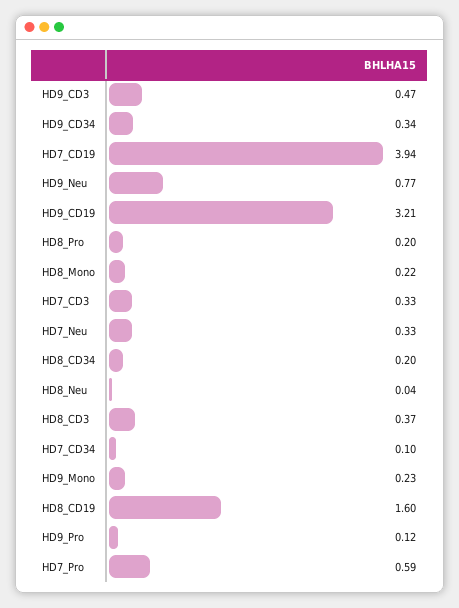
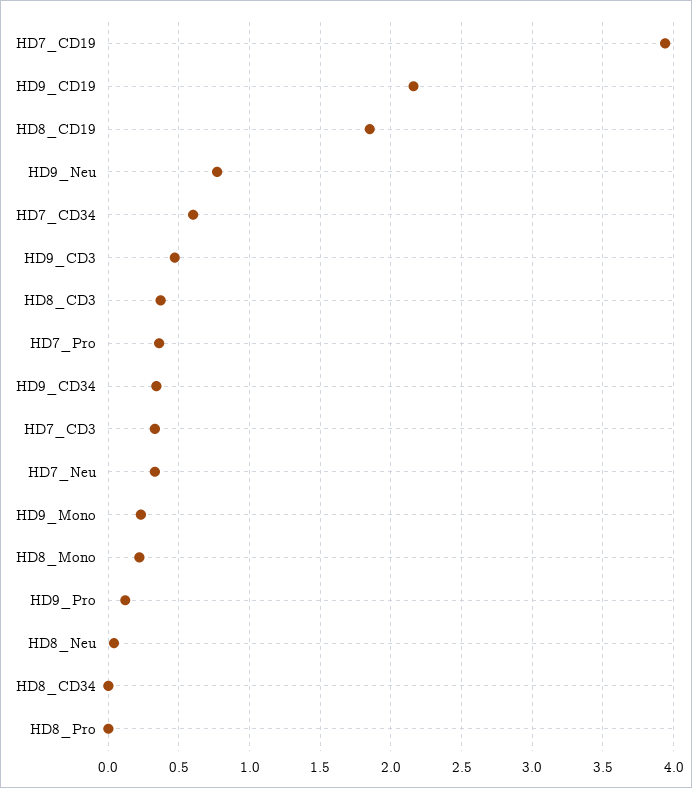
HD9_CD19: 3.21 -> 2.15
HD8_Pro: 0.2 -> 0
HD8_CD34: 0.2 -> 0
HD7_CD34: 0.1 -> 0.6
HD8_CD19: 1.6 -> 1.85
HD7_Pro: 0.59 -> 0.35

